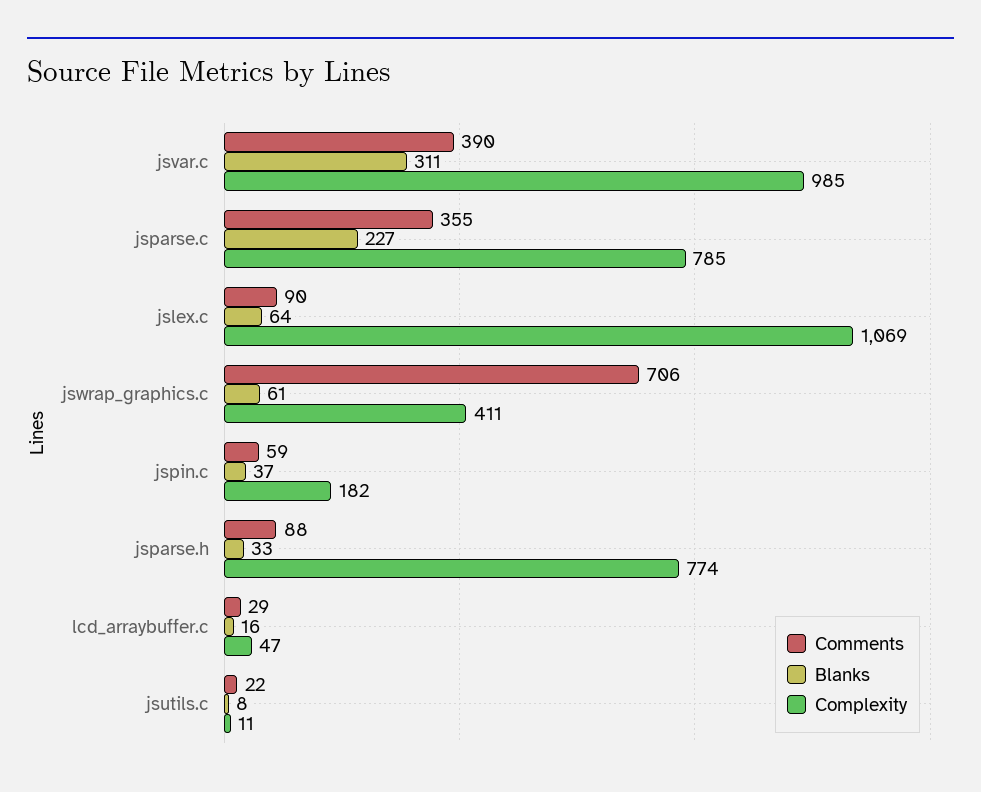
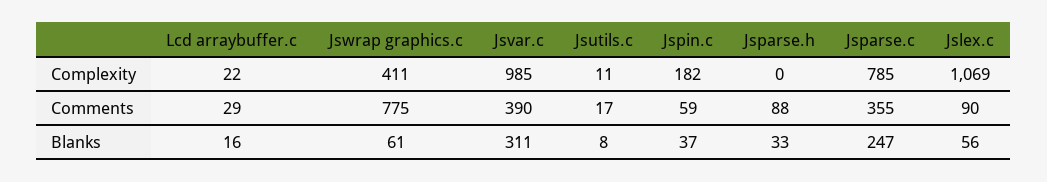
Blanks, jsparse.c: 227 -> 247
Blanks, jslex.c: 64 -> 56
Comments, jswrap_graphics.c: 706 -> 775
Complexity, jsparse.h: 774 -> 0
Complexity, lcd_arraybuffer.c: 47 -> 22
Comments, jsutils.c: 22 -> 17

